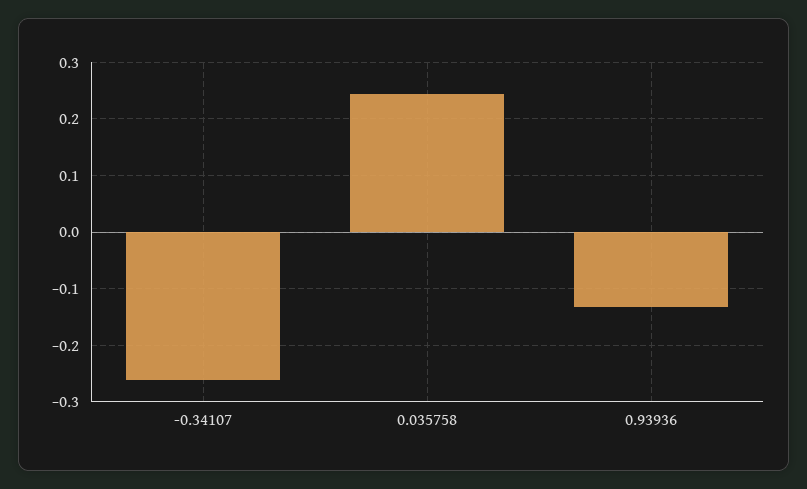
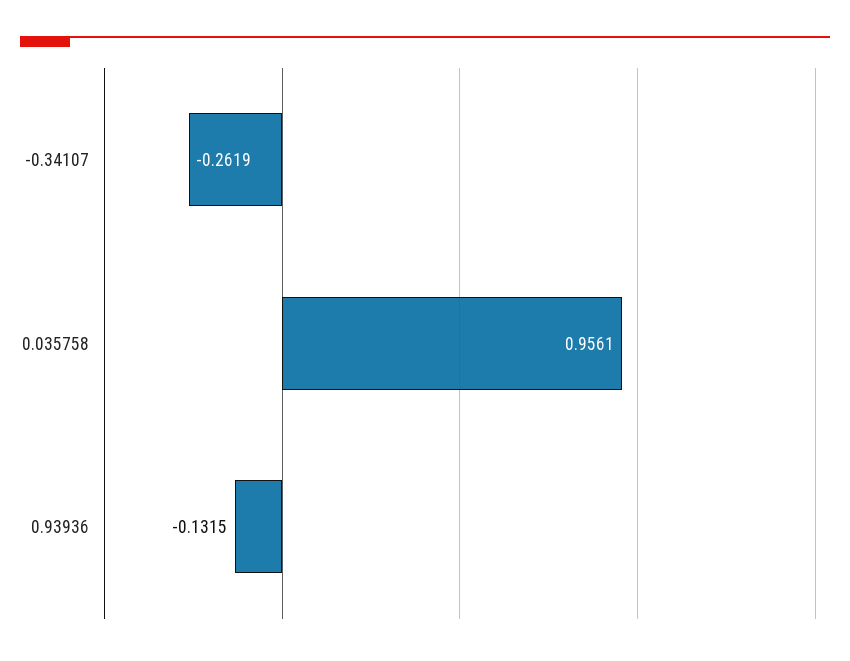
0.035758: 0.24 -> 0.9561

